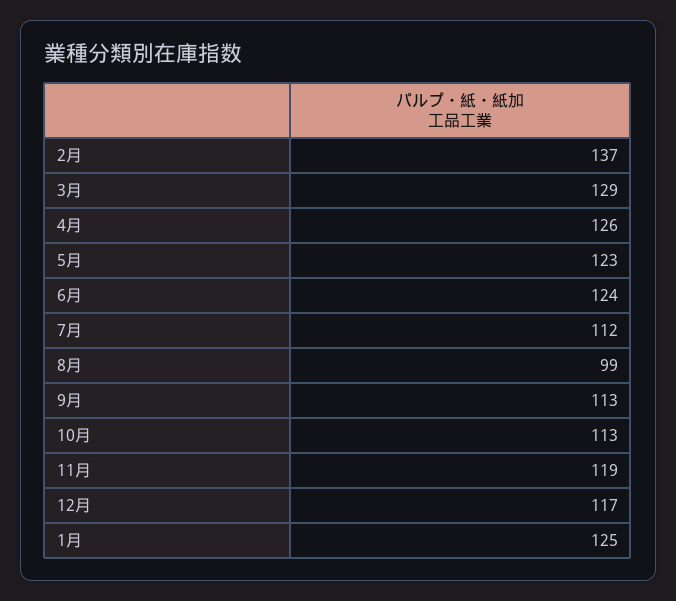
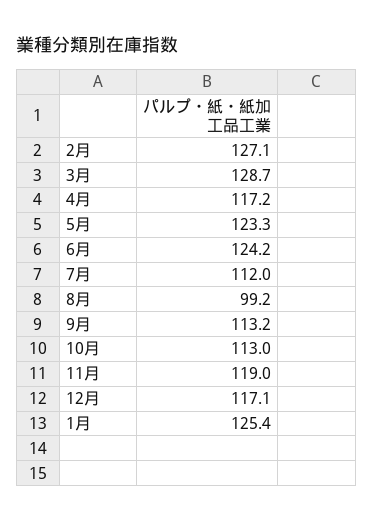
2月: 137 -> 127.1
4月: 126 -> 117.2

